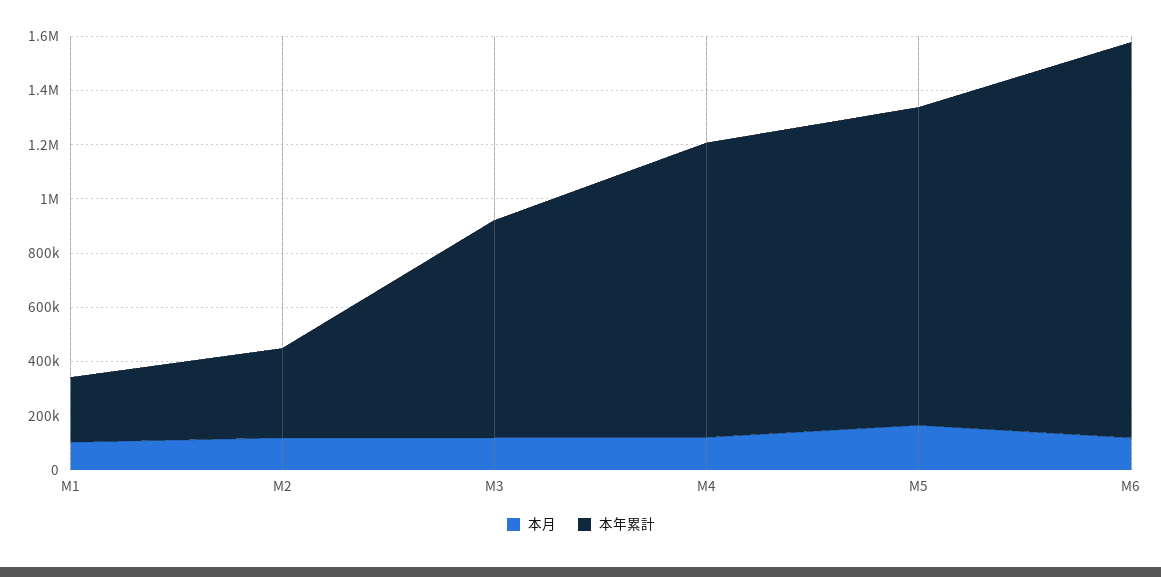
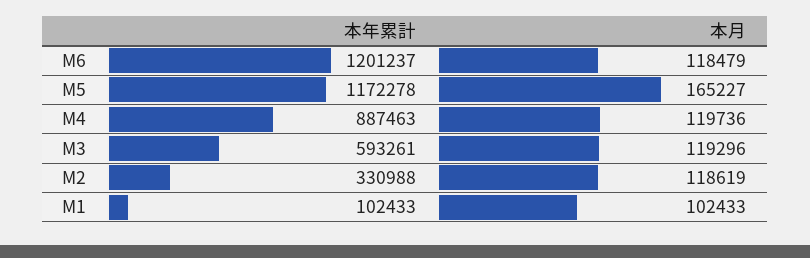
本年累計, M1: 250000 -> 102433
本年累計, M3: 800000 -> 593261
本年累計, M4: 1100000 -> 887463
本年累計, M6: 1450000 -> 1201237

